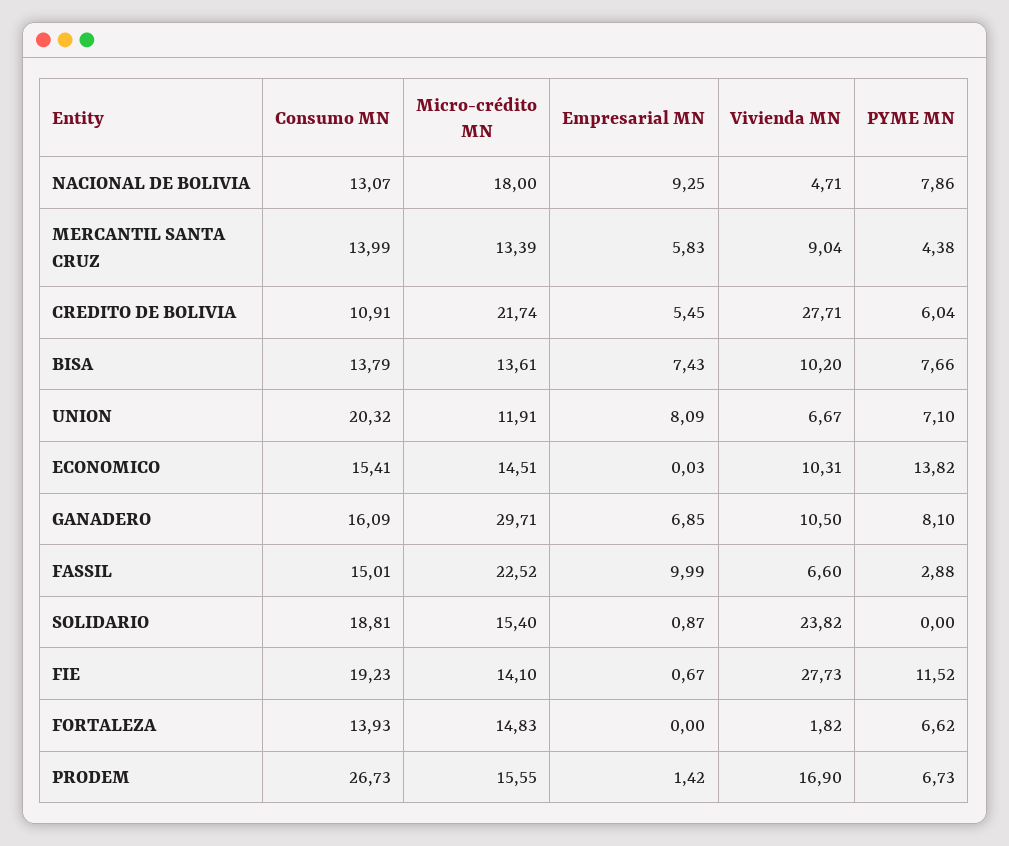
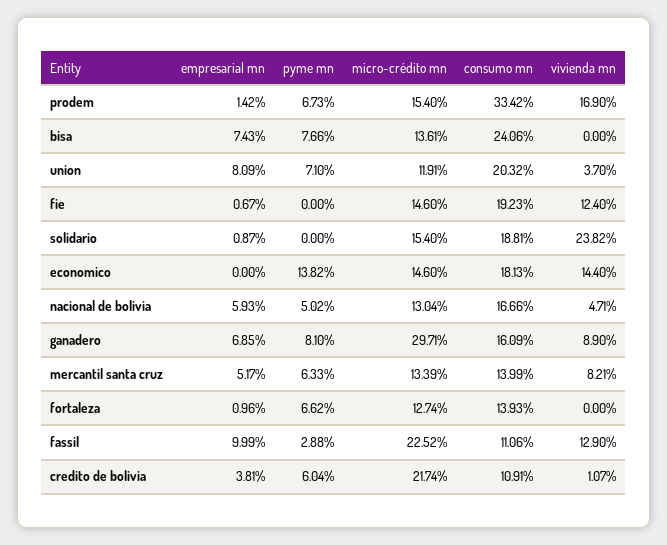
Consumo MN, NACIONAL DE BOLIVIA: 13.07 -> 16.66
Micro-crédito MN, NACIONAL DE BOLIVIA: 18 -> 13.04
Empresarial MN, NACIONAL DE BOLIVIA: 9.25 -> 5.93
PYME MN, NACIONAL DE BOLIVIA: 7.86 -> 5.02
Empresarial MN, MERCANTIL SANTA CRUZ: 5.83 -> 5.17
Vivienda MN, MERCANTIL SANTA CRUZ: 9.04 -> 8.21
PYME MN, MERCANTIL SANTA CRUZ: 4.38 -> 6.33
Empresarial MN, CREDITO DE BOLIVIA: 5.45 -> 3.81
Vivienda MN, CREDITO DE BOLIVIA: 27.71 -> 1.07
Consumo MN, BISA: 13.79 -> 24.06
Vivienda MN, BISA: 10.2 -> 0
Vivienda MN, UNION: 6.67 -> 3.7
Consumo MN, ECONOMICO: 15.41 -> 18.13
Micro-crédito MN, ECONOMICO: 14.51 -> 14.6
Empresarial MN, ECONOMICO: 0.03 -> 0
Vivienda MN, ECONOMICO: 10.31 -> 14.4
Vivienda MN, GANADERO: 10.5 -> 8.9
Consumo MN, FASSIL: 15.01 -> 11.06
Vivienda MN, FASSIL: 6.6 -> 12.9
Micro-crédito MN, FIE: 14.1 -> 14.6
Vivienda MN, FIE: 27.73 -> 12.4
PYME MN, FIE: 11.52 -> 0
Micro-crédito MN, FORTALEZA: 14.83 -> 12.74
Empresarial MN, FORTALEZA: 0 -> 0.96
Vivienda MN, FORTALEZA: 1.82 -> 0
Consumo MN, PRODEM: 26.73 -> 33.42
Micro-crédito MN, PRODEM: 15.55 -> 15.4

